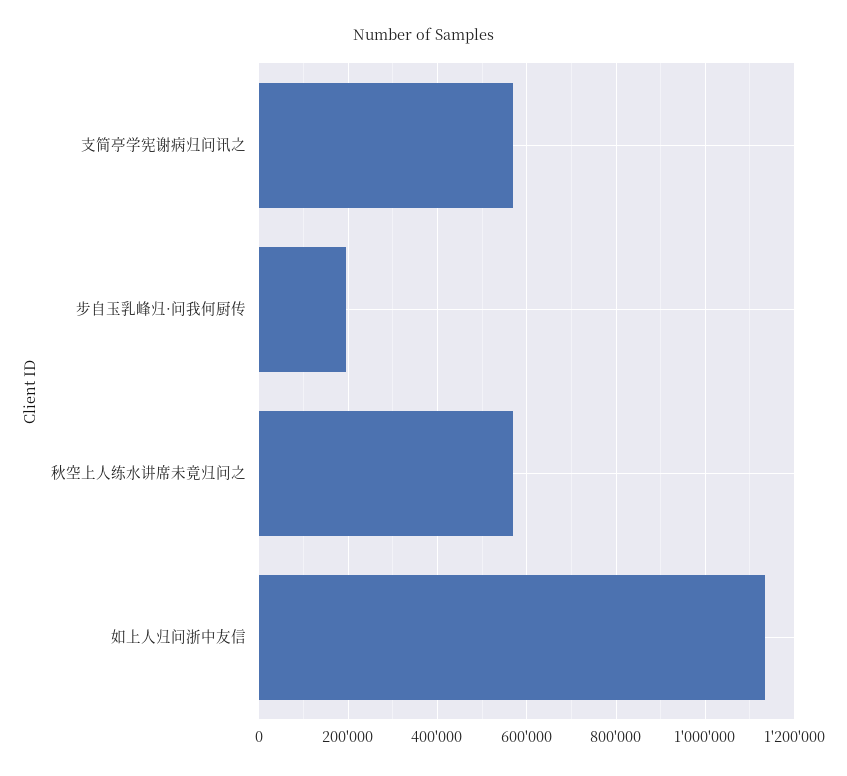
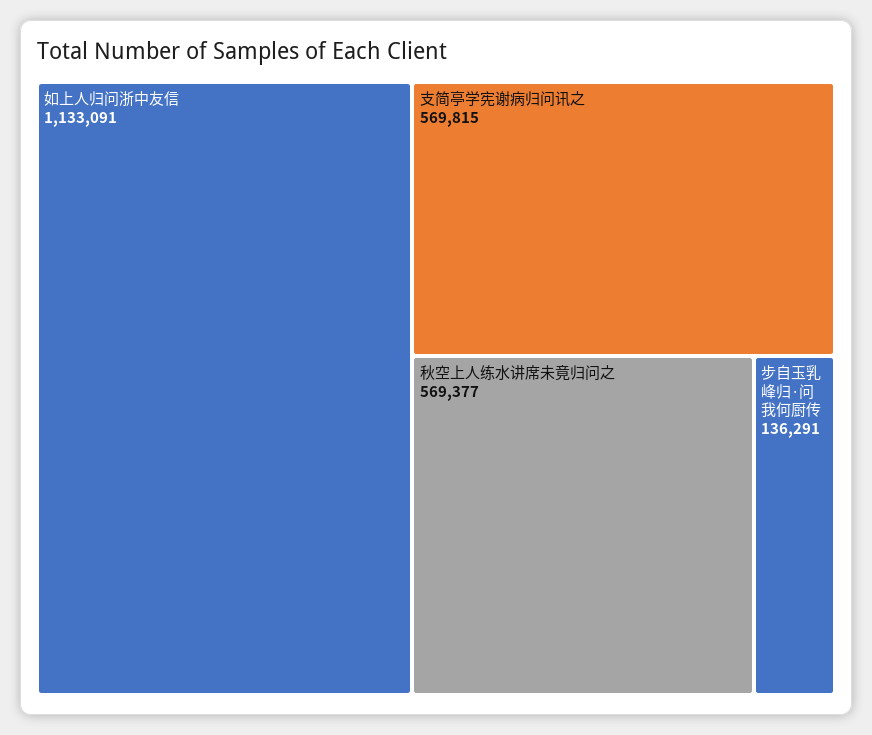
步自玉乳峰归·问我何厨传: 200000 -> 136291

